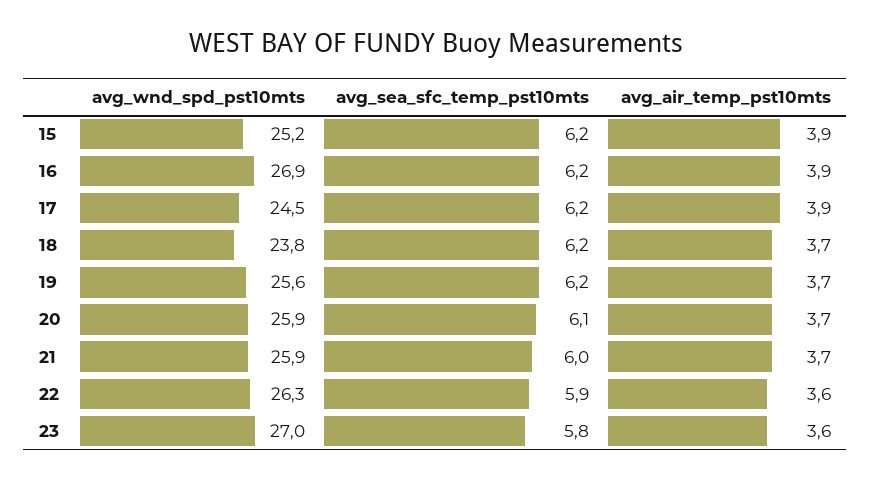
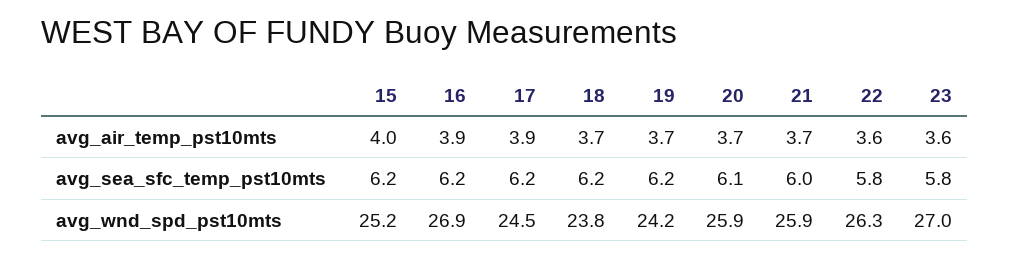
avg_air_temp_pst10mts, 15: 3.9 -> 4
avg_wnd_spd_pst10mts, 19: 25.6 -> 24.2
avg_sea_sfc_temp_pst10mts, 22: 5.9 -> 5.8

